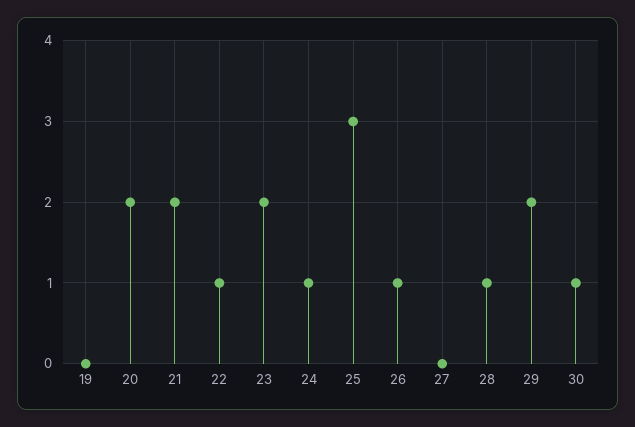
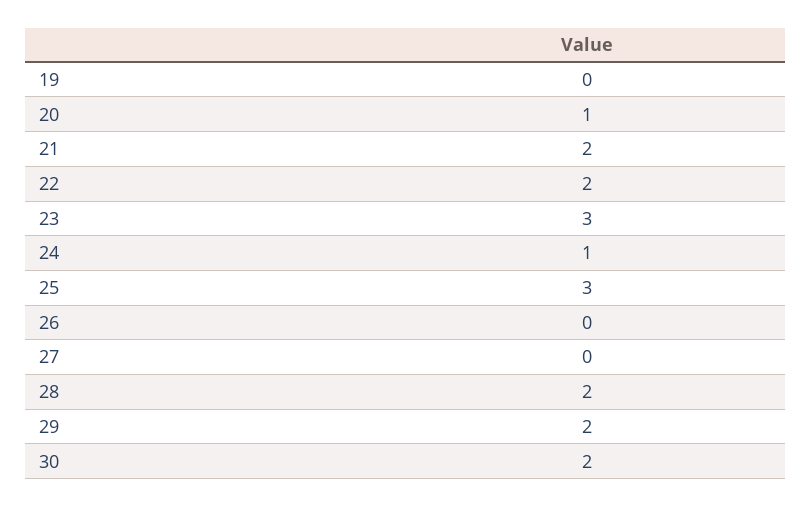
20: 2 -> 1
22: 1 -> 2
23: 2 -> 3
26: 1 -> 0
28: 1 -> 2
30: 1 -> 2

